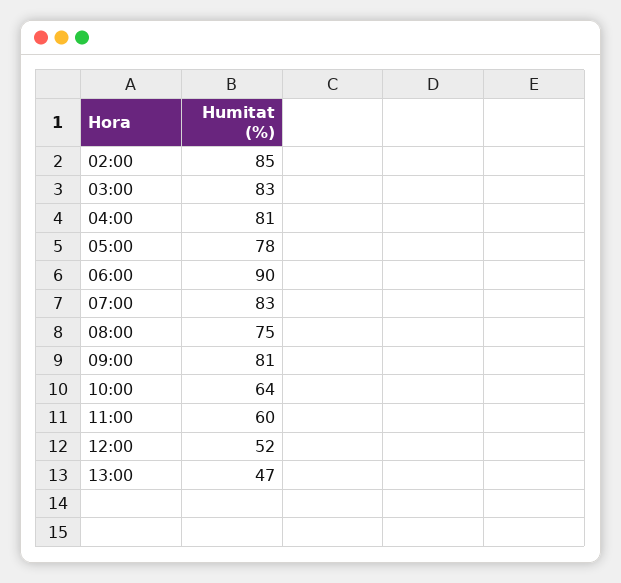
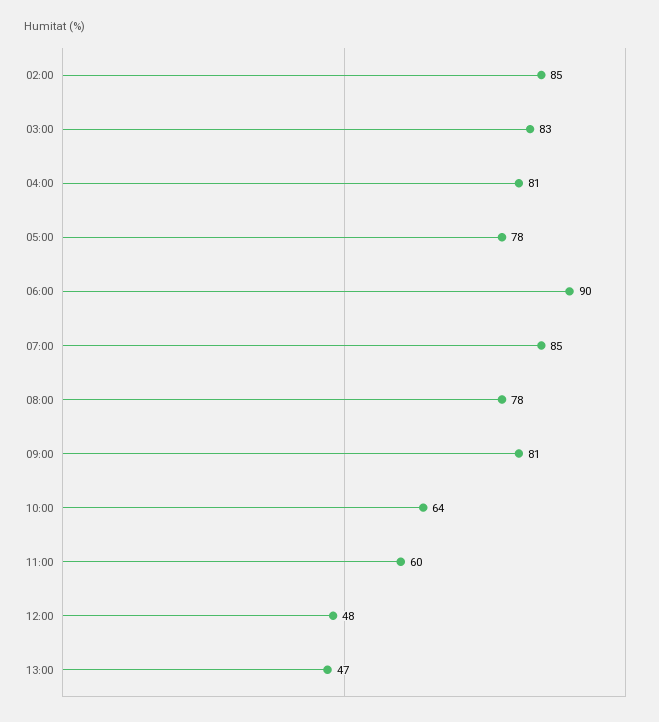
07:00: 83 -> 85
08:00: 75 -> 78
12:00: 52 -> 48

